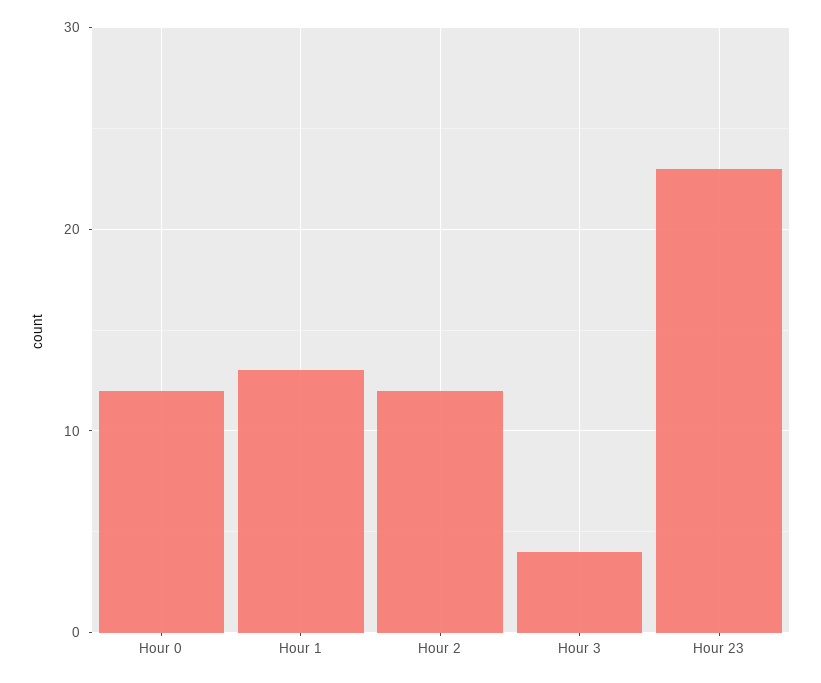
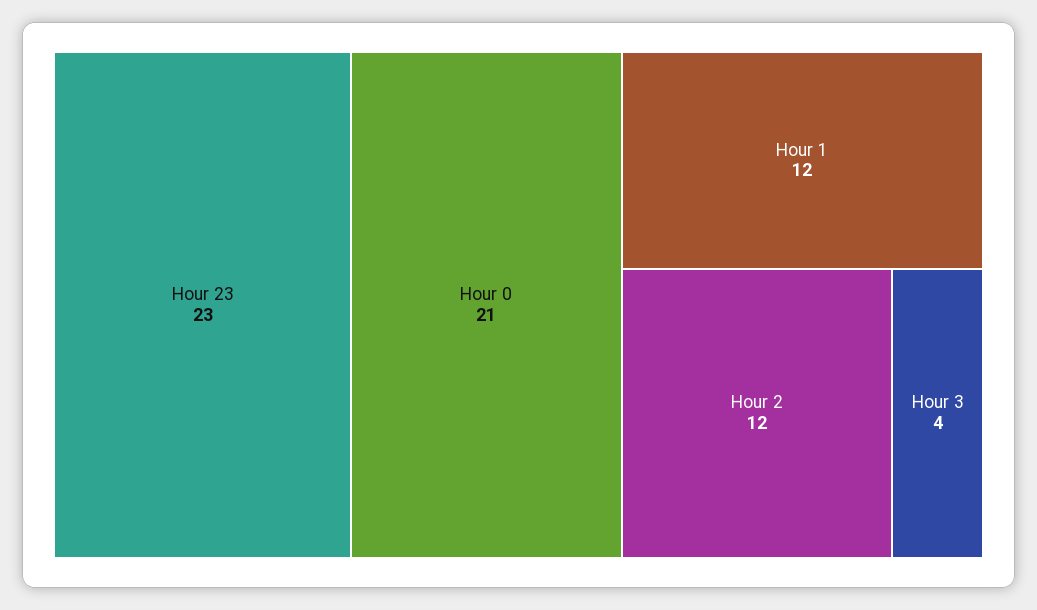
Hour 0: 12 -> 21
Hour 1: 13 -> 12

